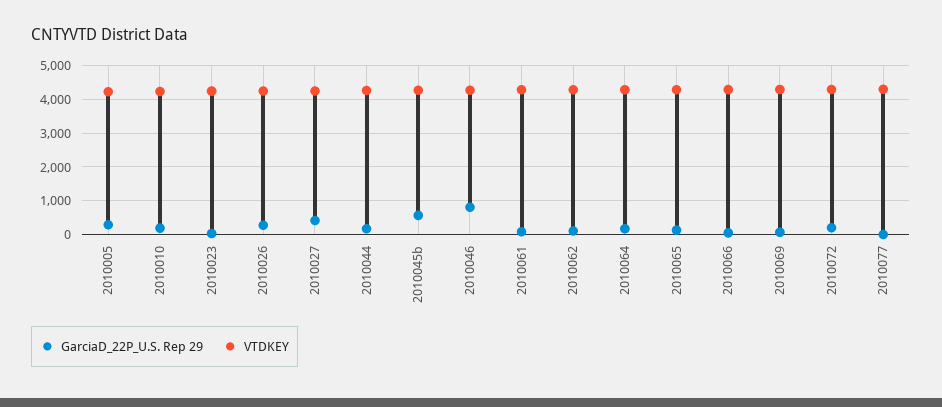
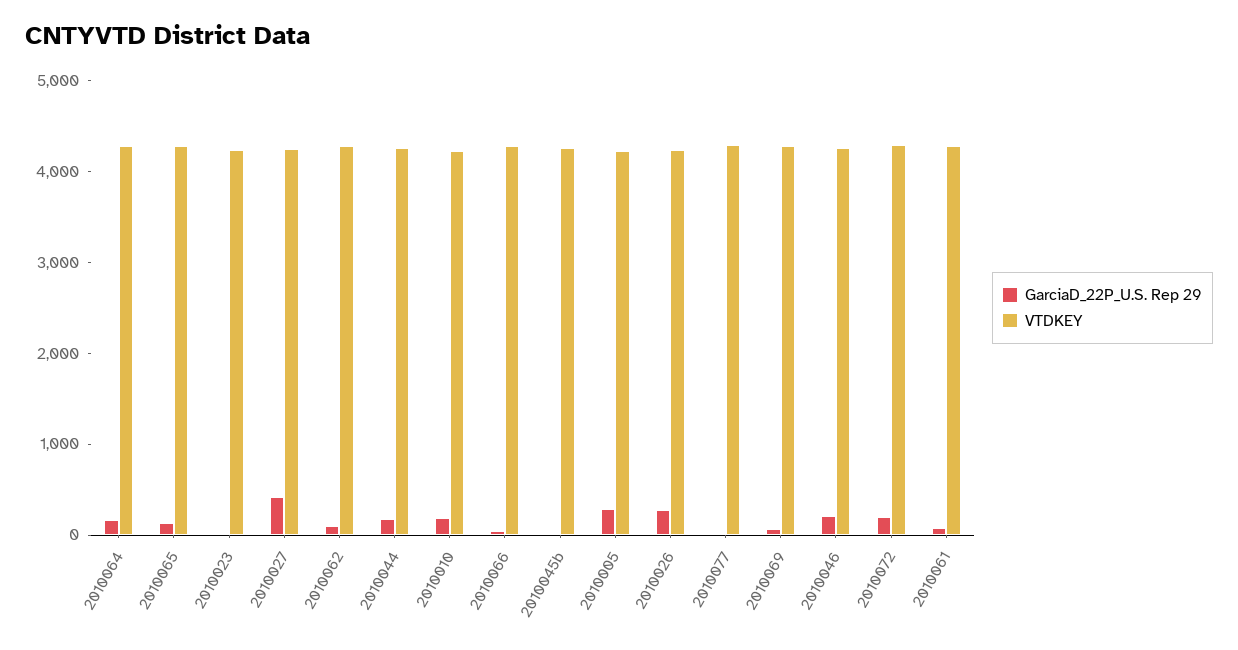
GarciaD_22P_U.S. Rep 29, 2010045b: 600 -> 0
GarciaD_22P_U.S. Rep 29, 2010046: 800 -> 200

